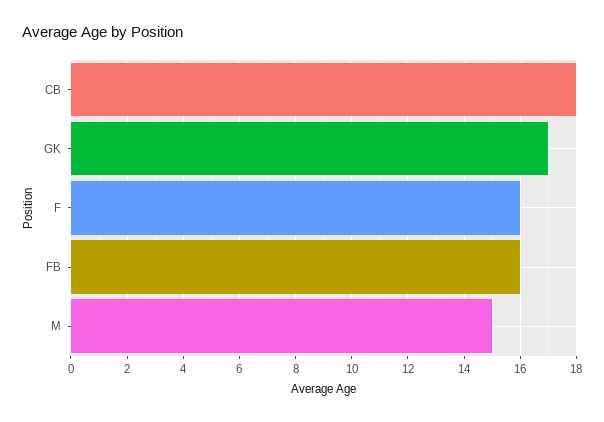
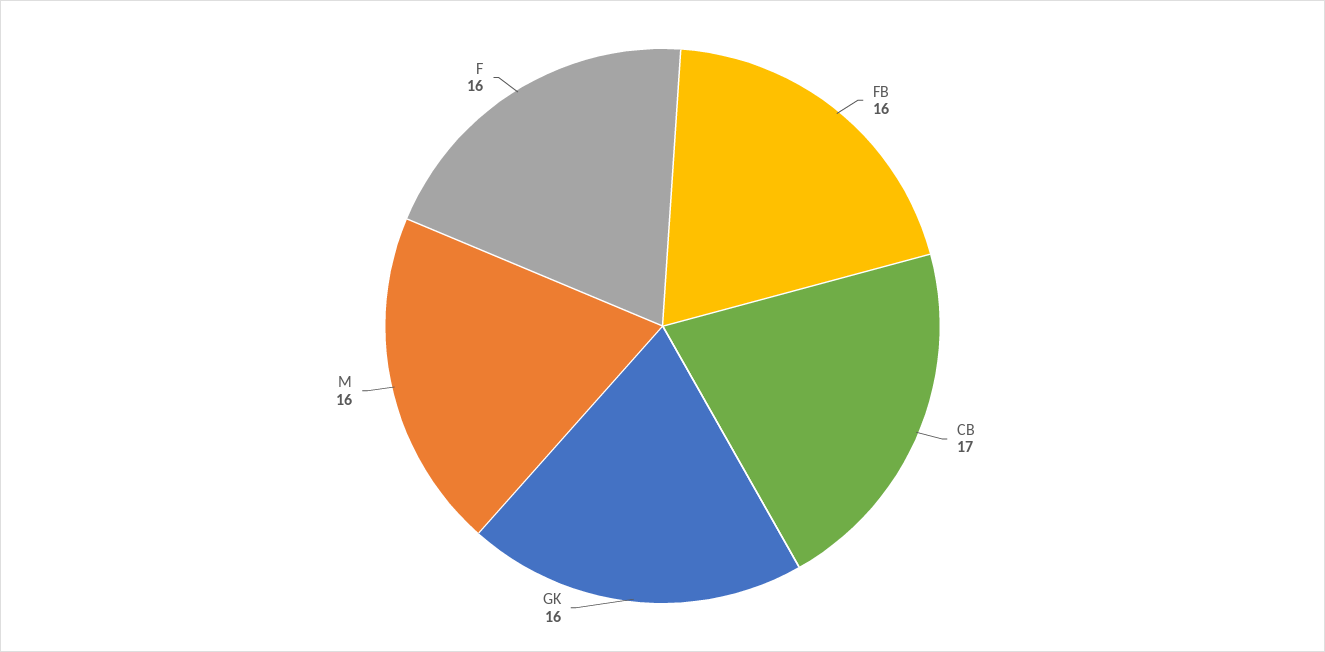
CB: 18 -> 17
GK: 17 -> 16
M: 15 -> 16

